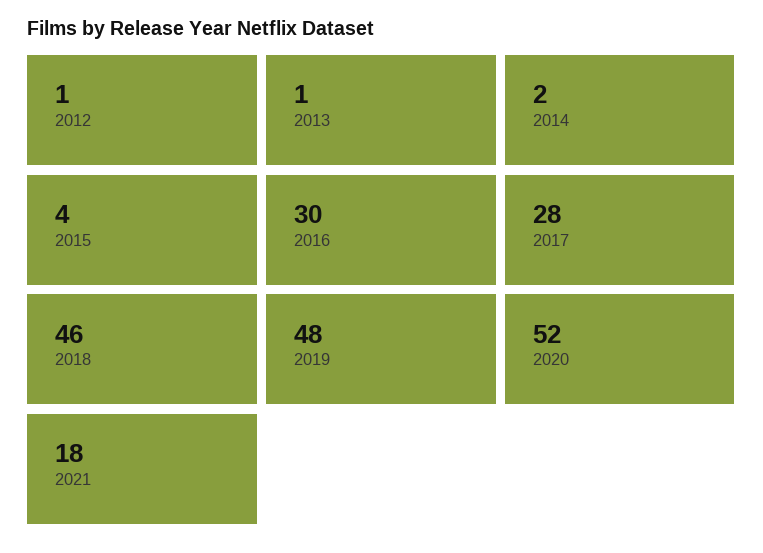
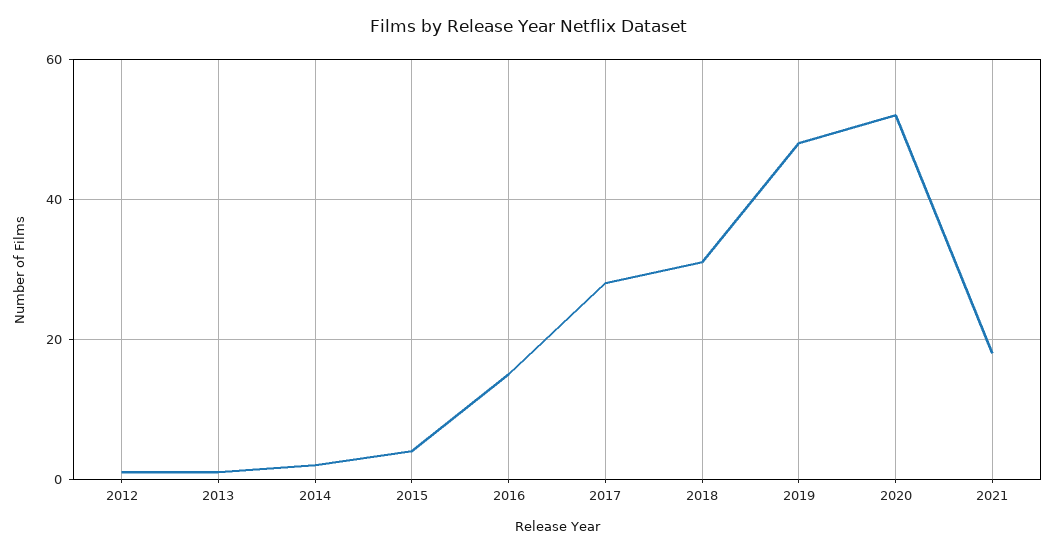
2016: 30 -> 15
2018: 46 -> 30

